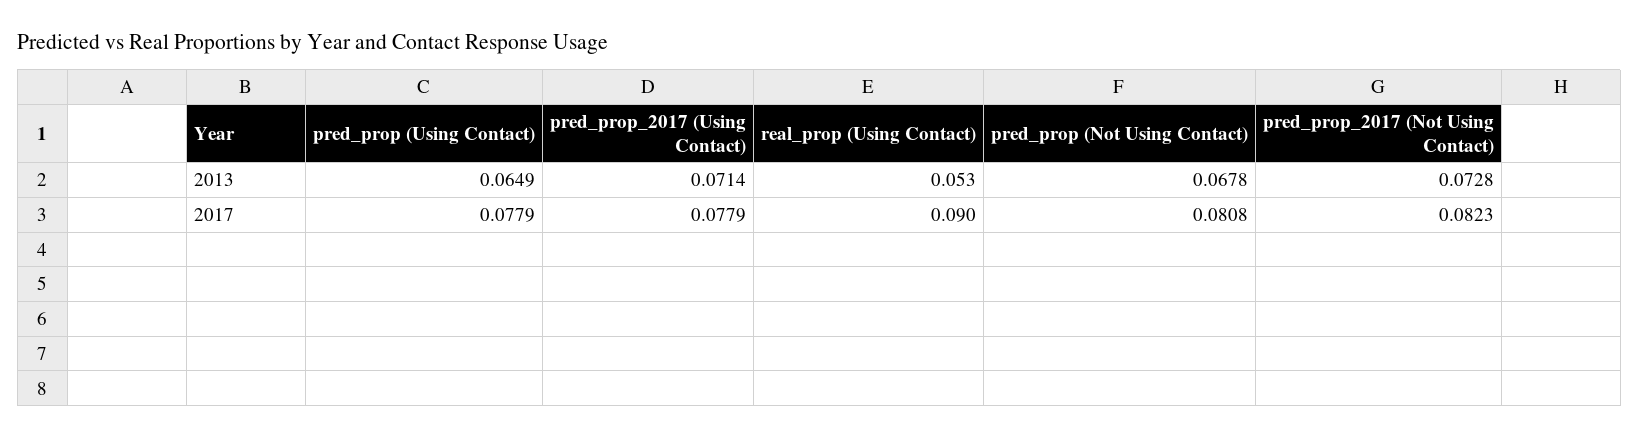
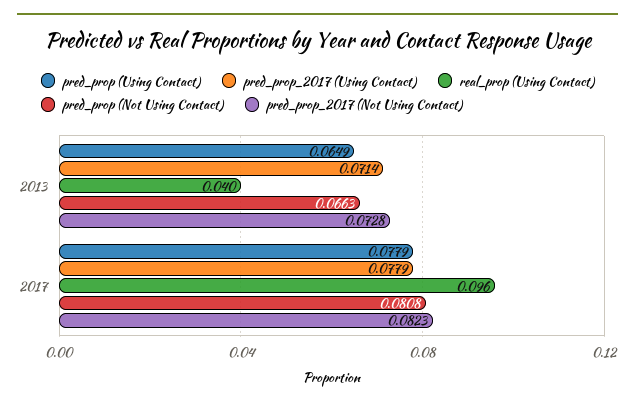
real_prop (Using Contact), 2013: 0.053 -> 0.04
pred_prop (Not Using Contact), 2013: 0.0678 -> 0.0663
real_prop (Using Contact), 2017: 0.09 -> 0.096

